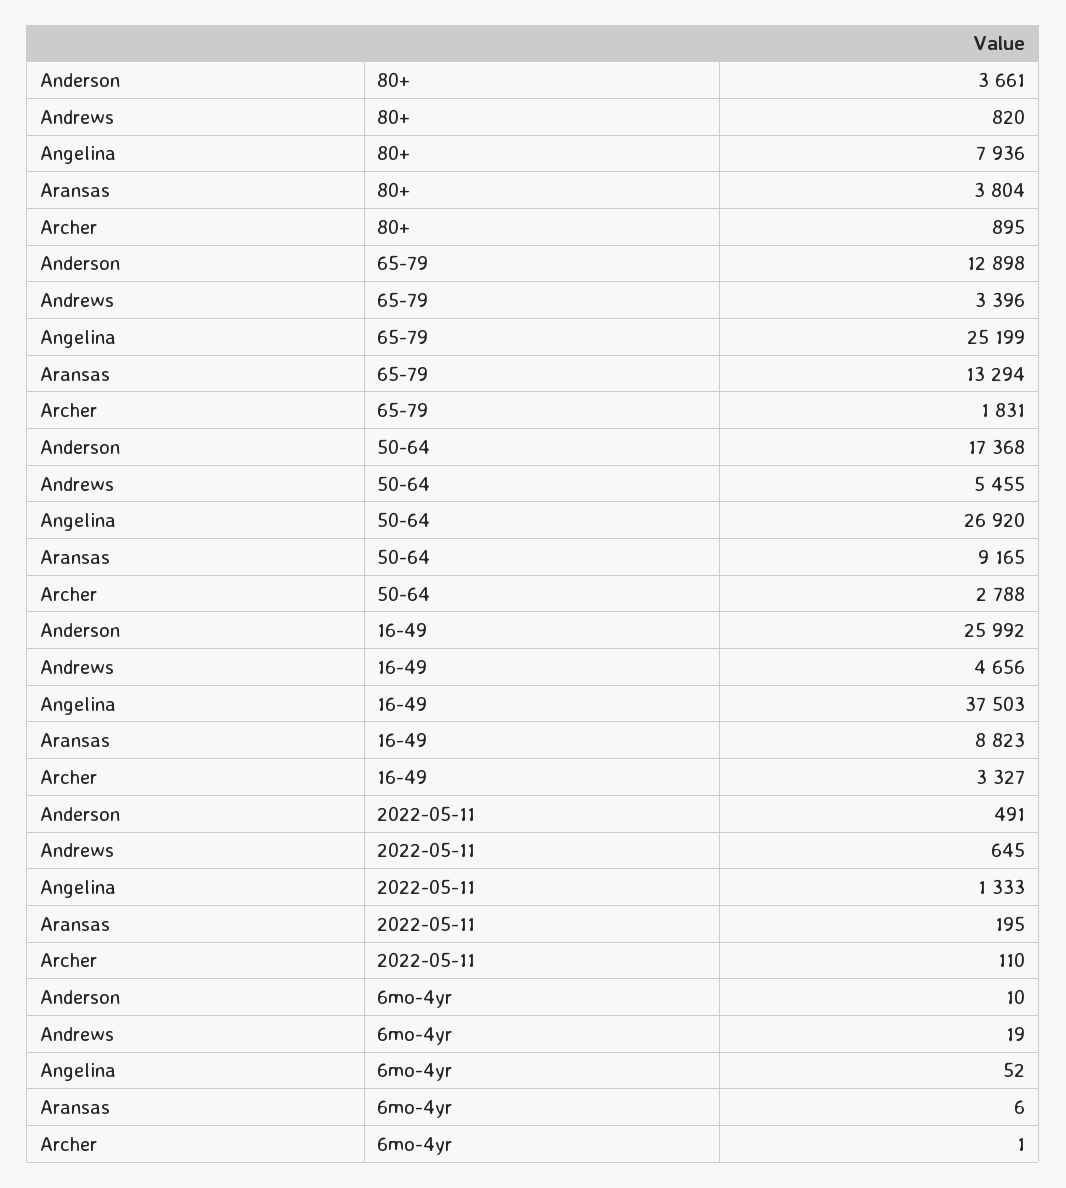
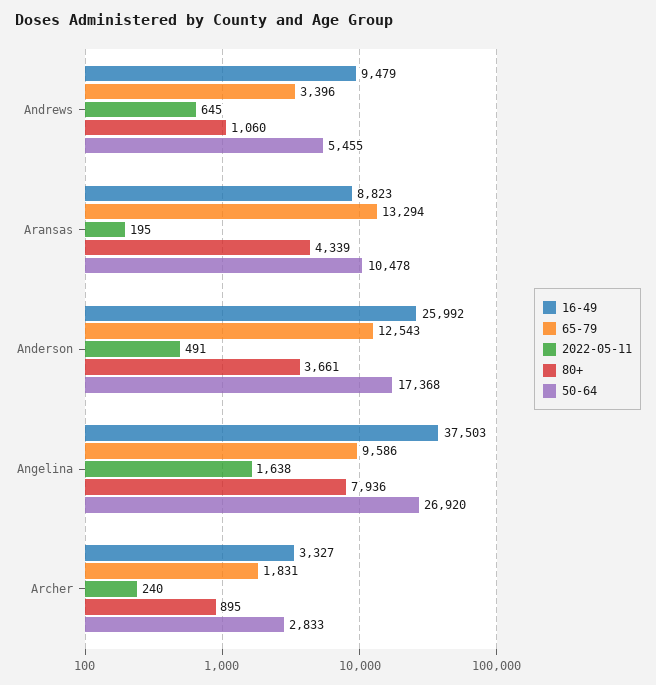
80+, Andrews: 820 -> 1060
80+, Aransas: 3804 -> 4339
65-79, Anderson: 12898 -> 12543
65-79, Angelina: 25199 -> 9586
50-64, Aransas: 9165 -> 10478
50-64, Archer: 2788 -> 2833
16-49, Andrews: 4656 -> 9479
2022-05-11, Angelina: 1333 -> 1638
2022-05-11, Archer: 110 -> 240
6mo-4yr, Anderson: 10 -> none
6mo-4yr, Andrews: 19 -> none
6mo-4yr, Angelina: 52 -> none
6mo-4yr, Aransas: 6 -> none
6mo-4yr, Archer: 1 -> none

